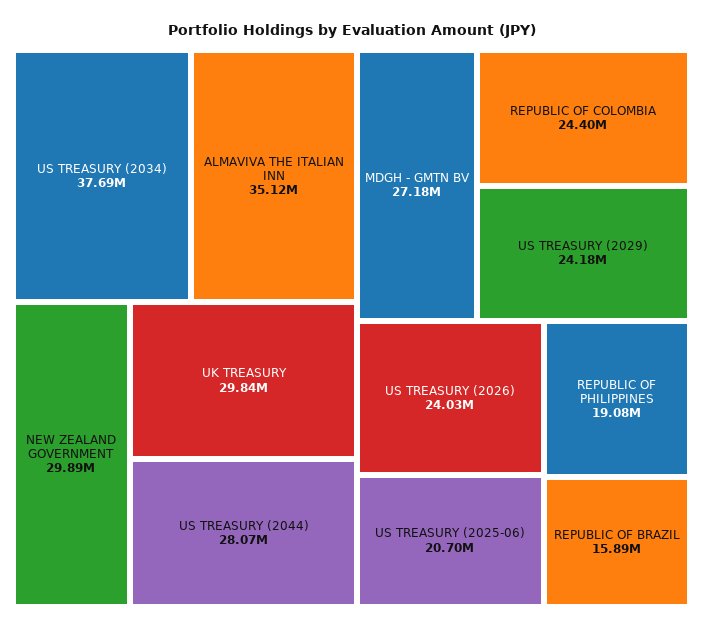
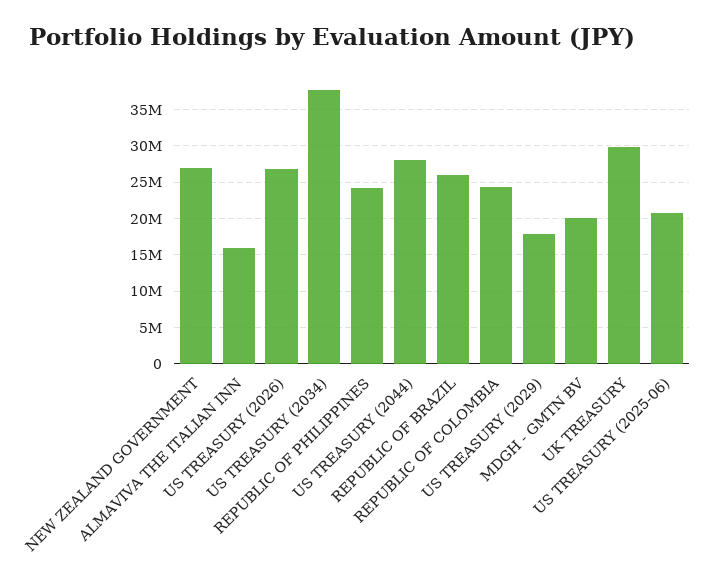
ALMAVIVA THE ITALIAN INN: 35120000 -> 16000000
NEW ZEALAND GOVERNMENT: 29890000 -> 27000000
MDGH - GMTN BV: 27180000 -> 20000000
US TREASURY (2029): 24180000 -> 18000000
US TREASURY (2026): 24030000 -> 27000000
REPUBLIC OF PHILIPPINES: 19080000 -> 24000000
REPUBLIC OF BRAZIL: 15890000 -> 26000000

